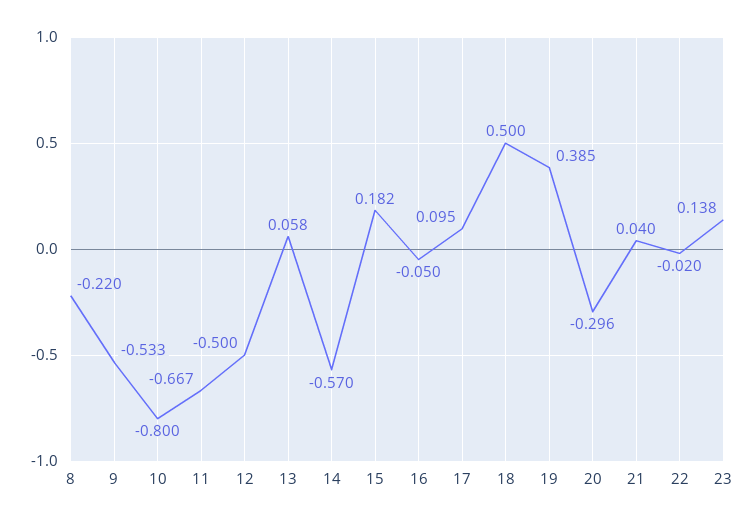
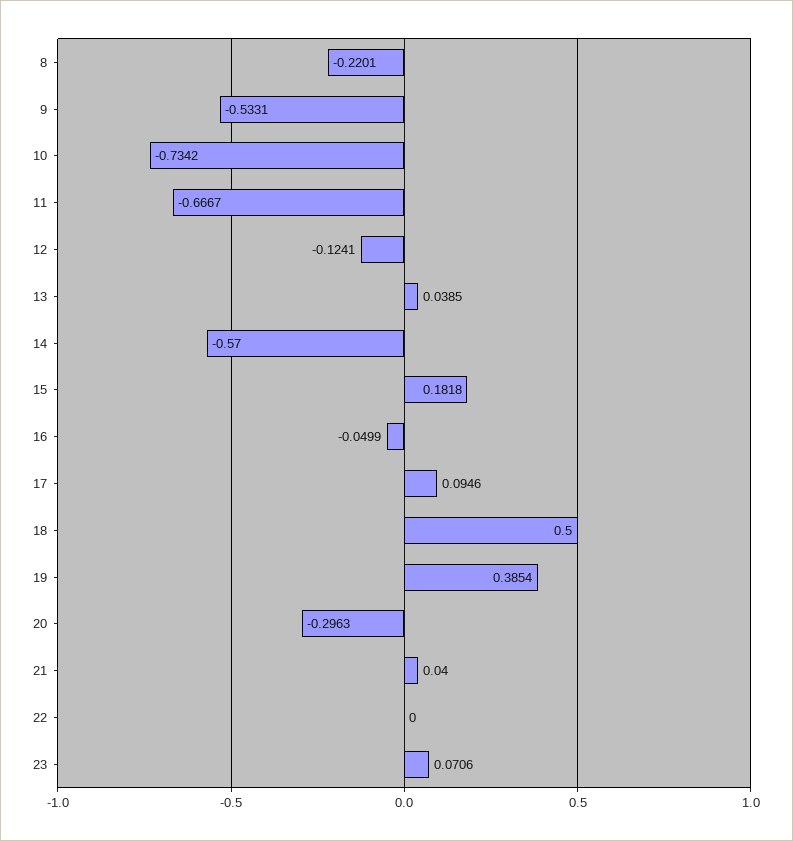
10: -0.8 -> -0.7342
12: -0.5 -> -0.1241
13: 0.058 -> 0.0385
22: -0.02 -> 0
23: 0.138 -> 0.0706

